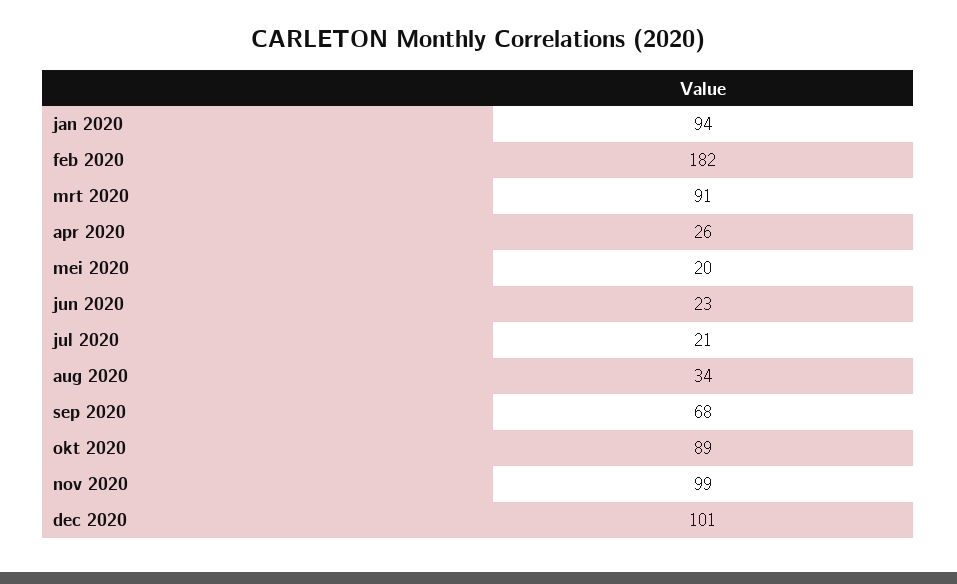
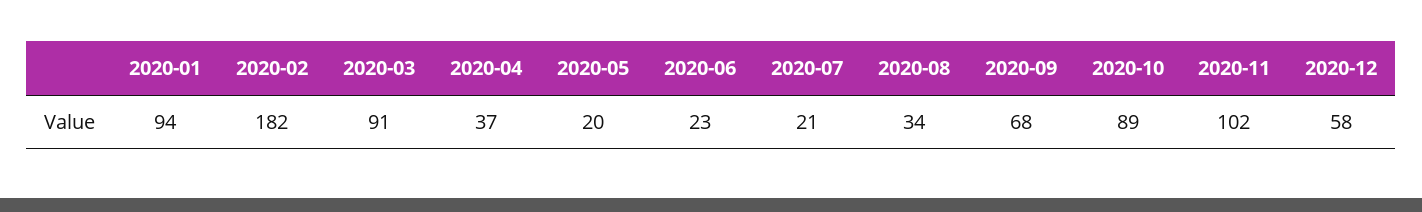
apr 2020: 26 -> 37
nov 2020: 99 -> 102
dec 2020: 101 -> 58

